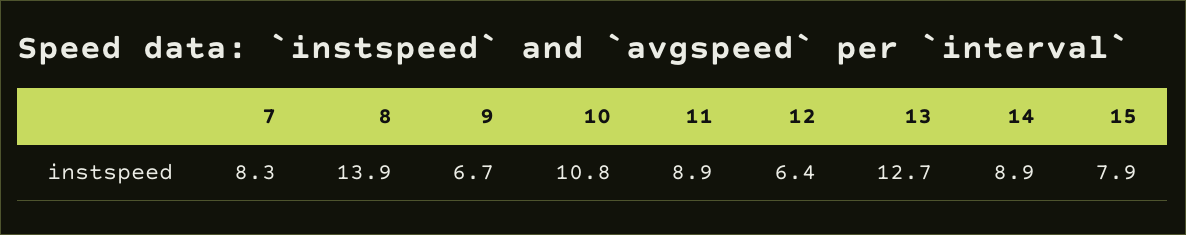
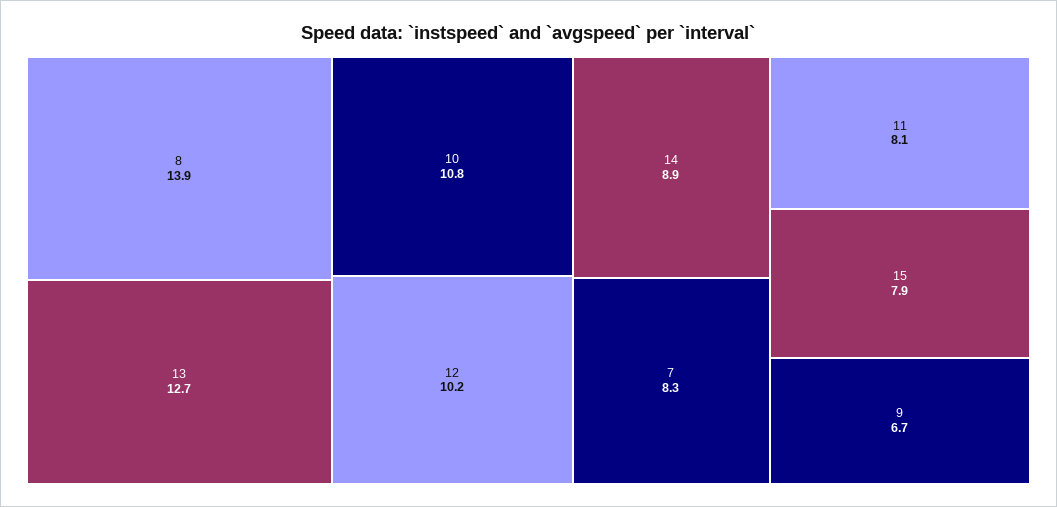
11: 8.9 -> 8.1
12: 6.4 -> 10.2

